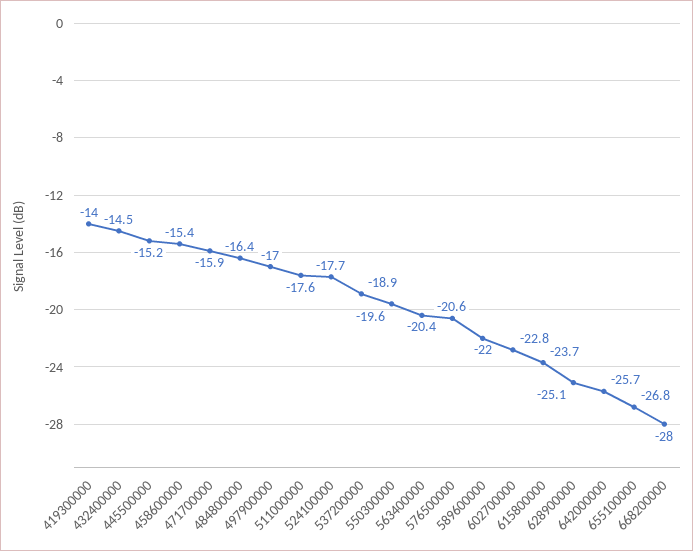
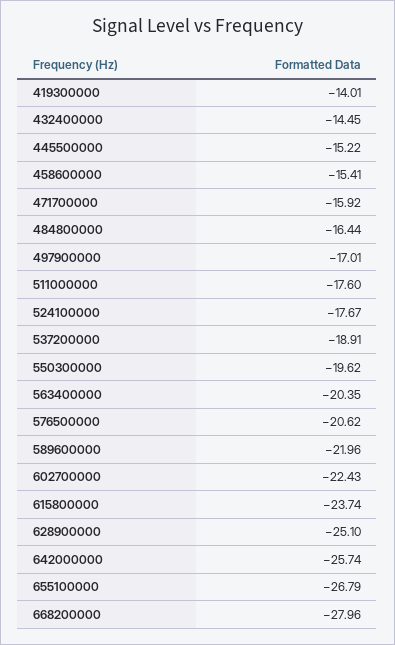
602700000: -22.8 -> -22.43

